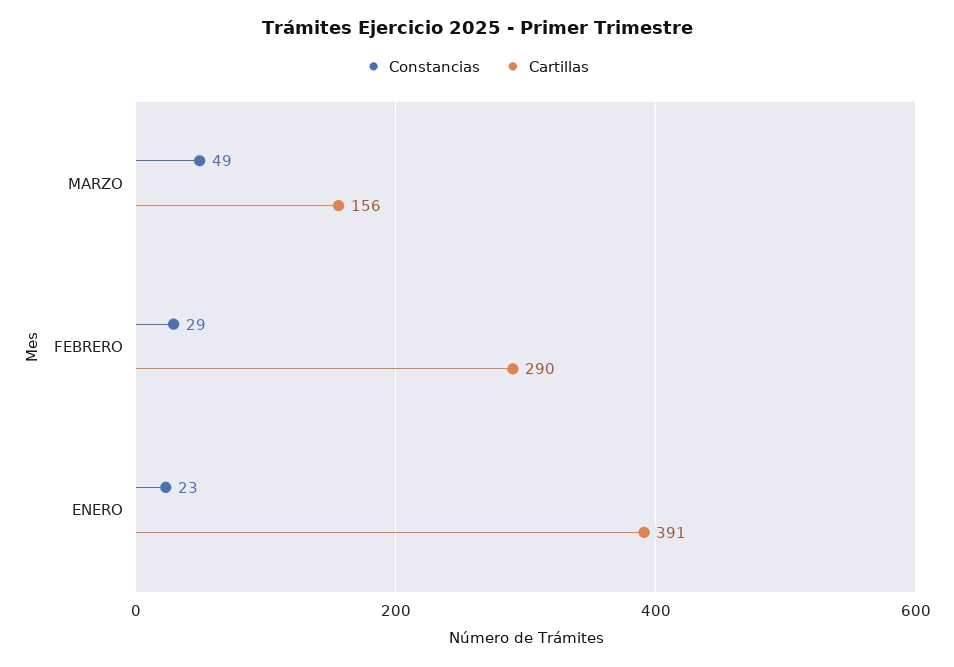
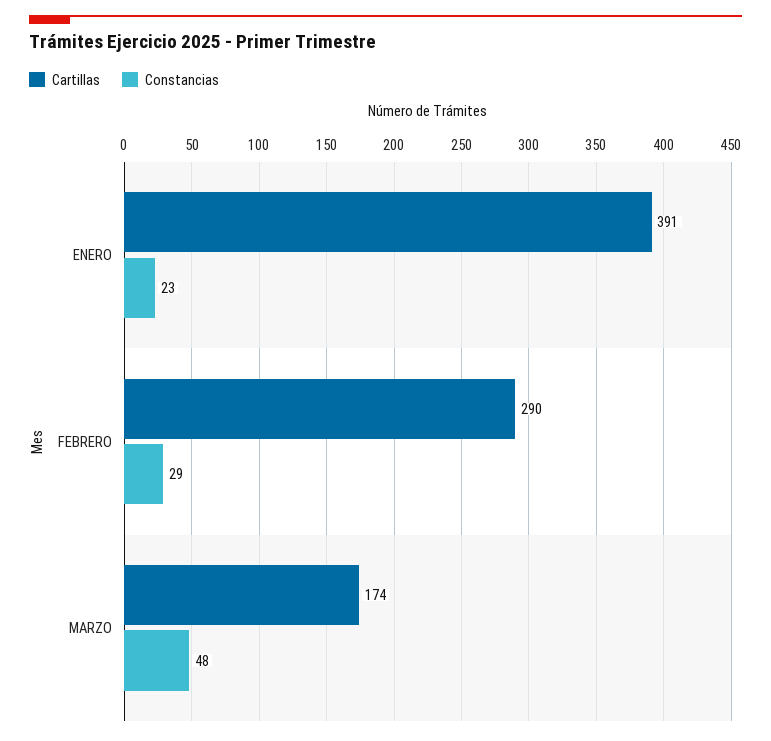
Constancias, MARZO: 49 -> 48
Cartillas, MARZO: 156 -> 174

